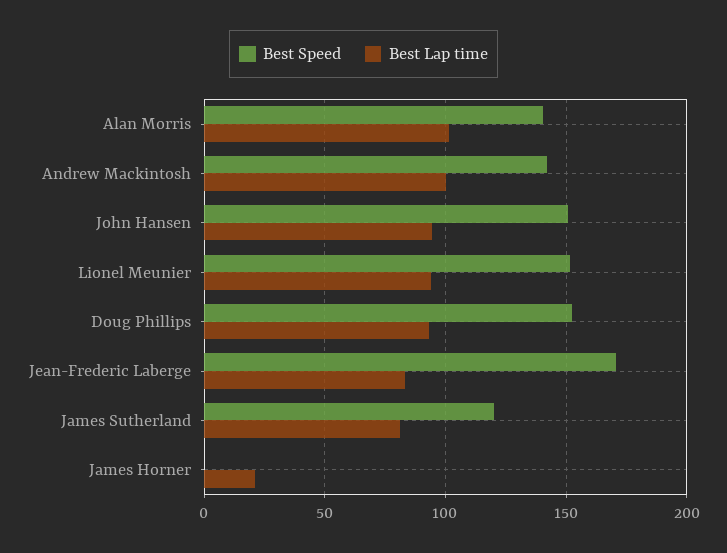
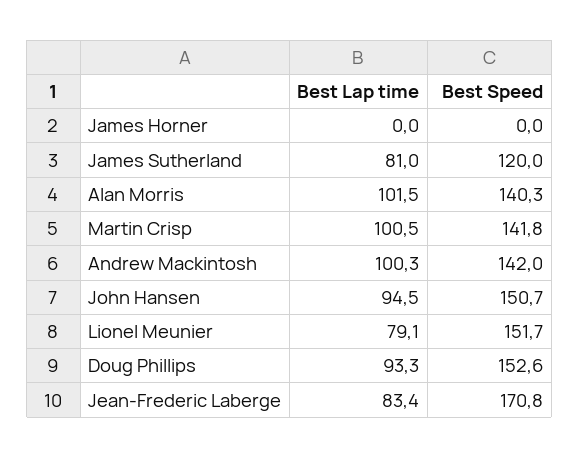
Best Lap time, Lionel Meunier: 95 -> 79.1
Best Lap time, James Horner: 20 -> 0
Best Lap time, Martin Crisp: none -> 100.5
Best Speed, Martin Crisp: none -> 141.8

